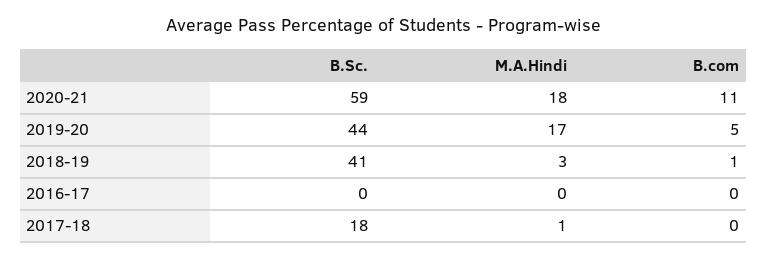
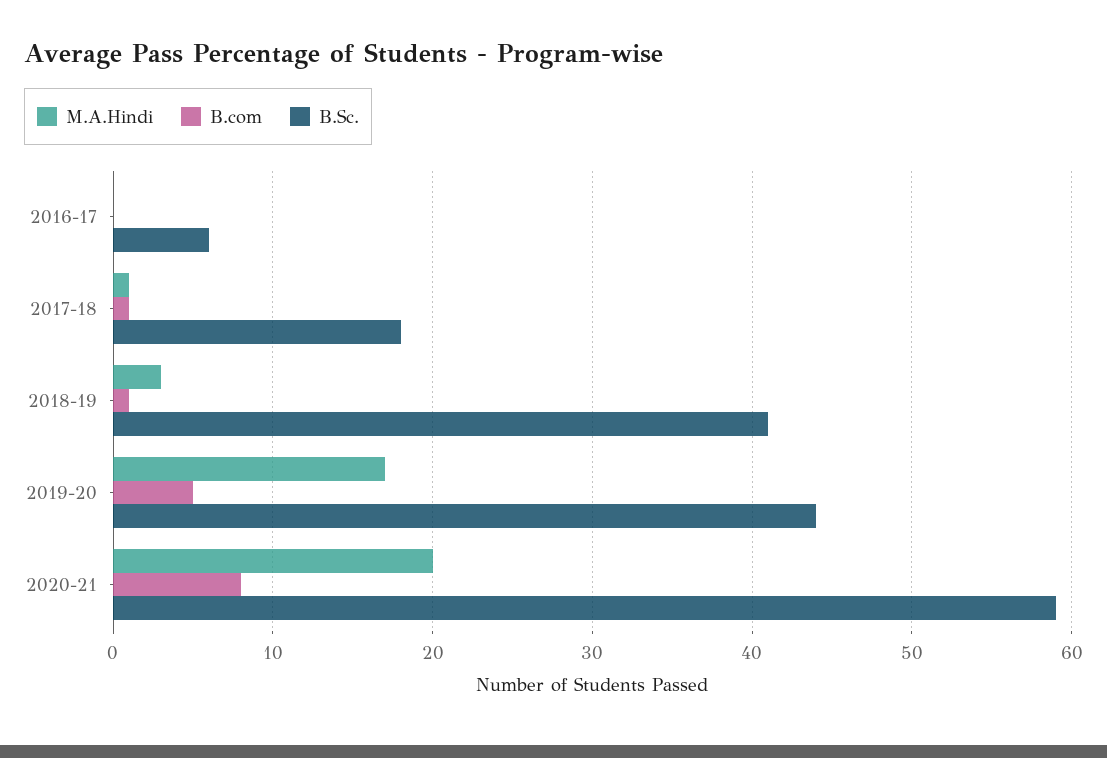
M.A.Hindi, 2020-21: 18 -> 20
B.com, 2020-21: 11 -> 8
B.Sc., 2016-17: 0 -> 6
B.com, 2017-18: 0 -> 1

